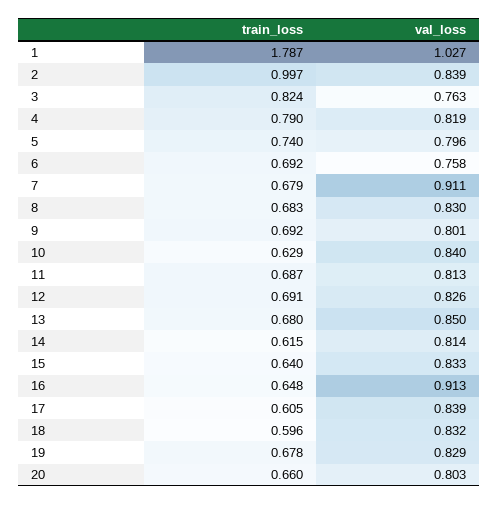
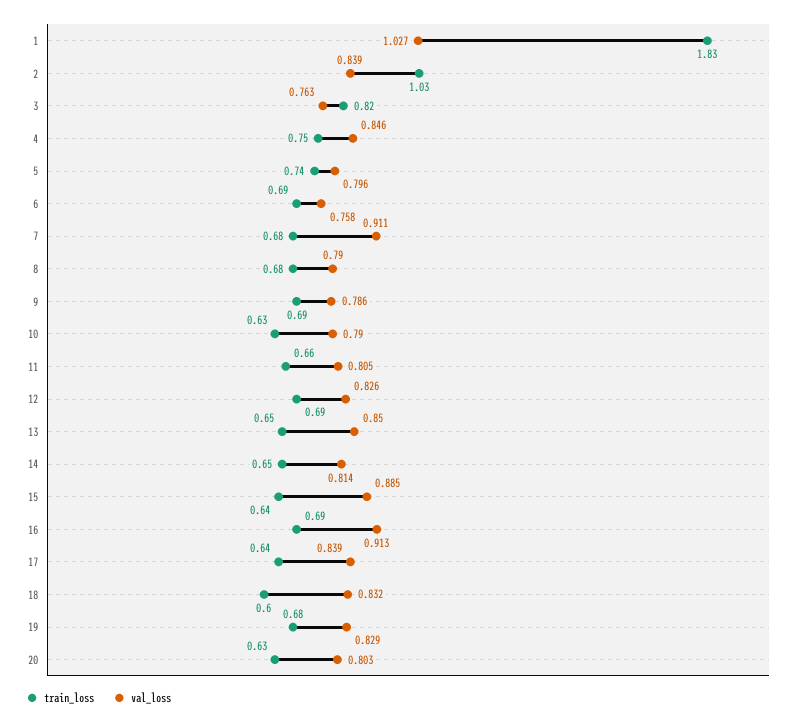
train_loss, 1: 1.787 -> 1.83
train_loss, 2: 0.997 -> 1.03
train_loss, 4: 0.79 -> 0.75
val_loss, 4: 0.819 -> 0.846
val_loss, 8: 0.83 -> 0.79
val_loss, 9: 0.801 -> 0.786
val_loss, 10: 0.84 -> 0.79
train_loss, 11: 0.687 -> 0.66
val_loss, 11: 0.813 -> 0.805
train_loss, 13: 0.68 -> 0.65
train_loss, 14: 0.615 -> 0.65
val_loss, 15: 0.833 -> 0.885
train_loss, 16: 0.648 -> 0.69
train_loss, 17: 0.605 -> 0.64
train_loss, 20: 0.66 -> 0.63

